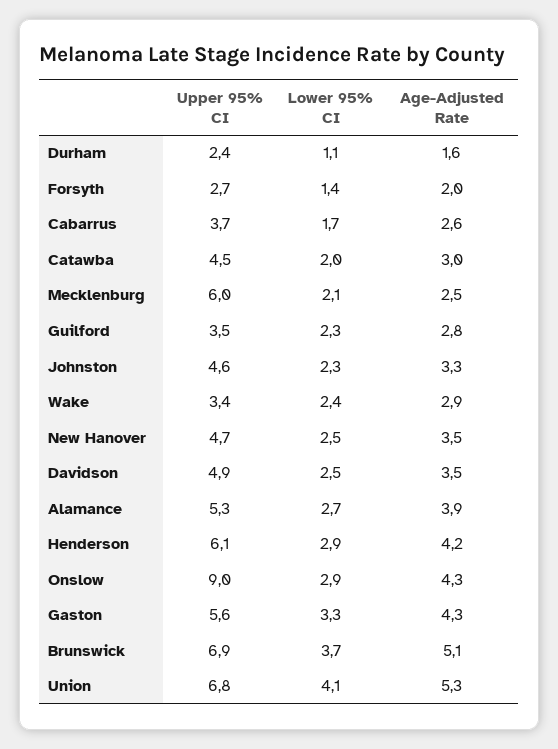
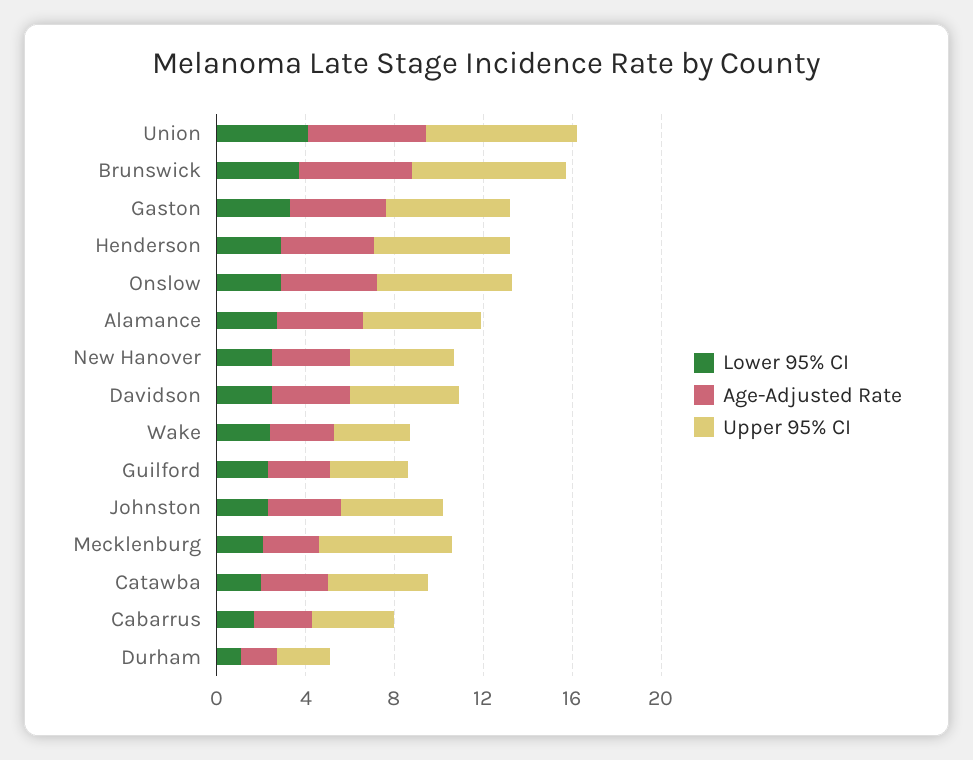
Upper 95% CI, Forsyth: 2.7 -> none
Lower 95% CI, Forsyth: 1.4 -> none
Age-Adjusted Rate, Forsyth: 2 -> none
Upper 95% CI, Onslow: 9 -> 6

